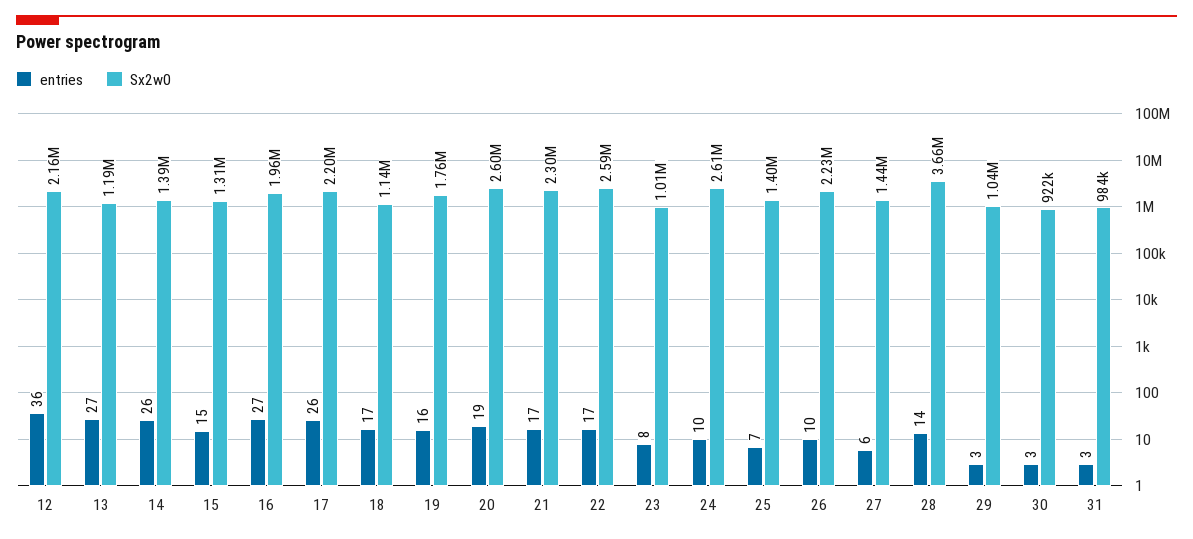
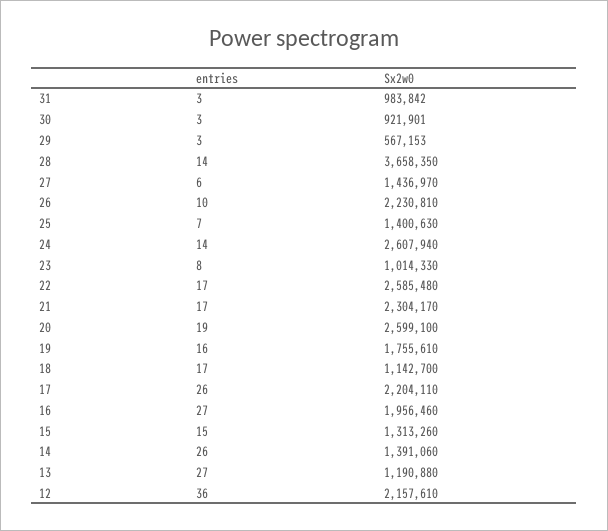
entries, 24: 10 -> 14
Sx2w0, 29: 1040000 -> 567153

